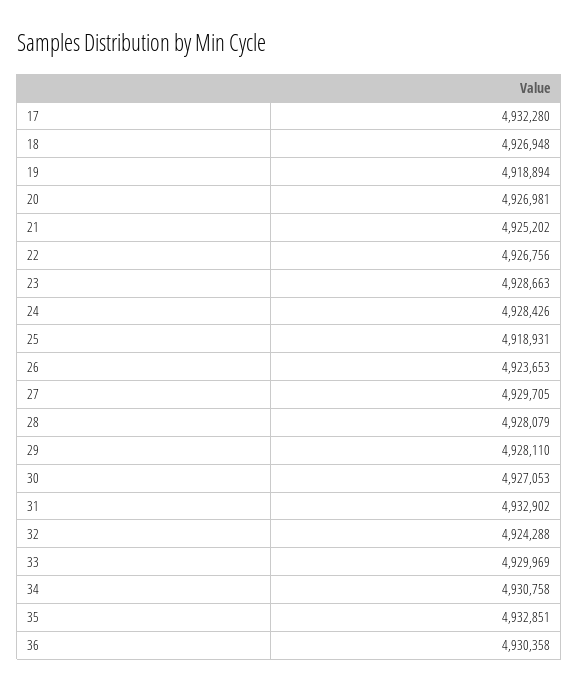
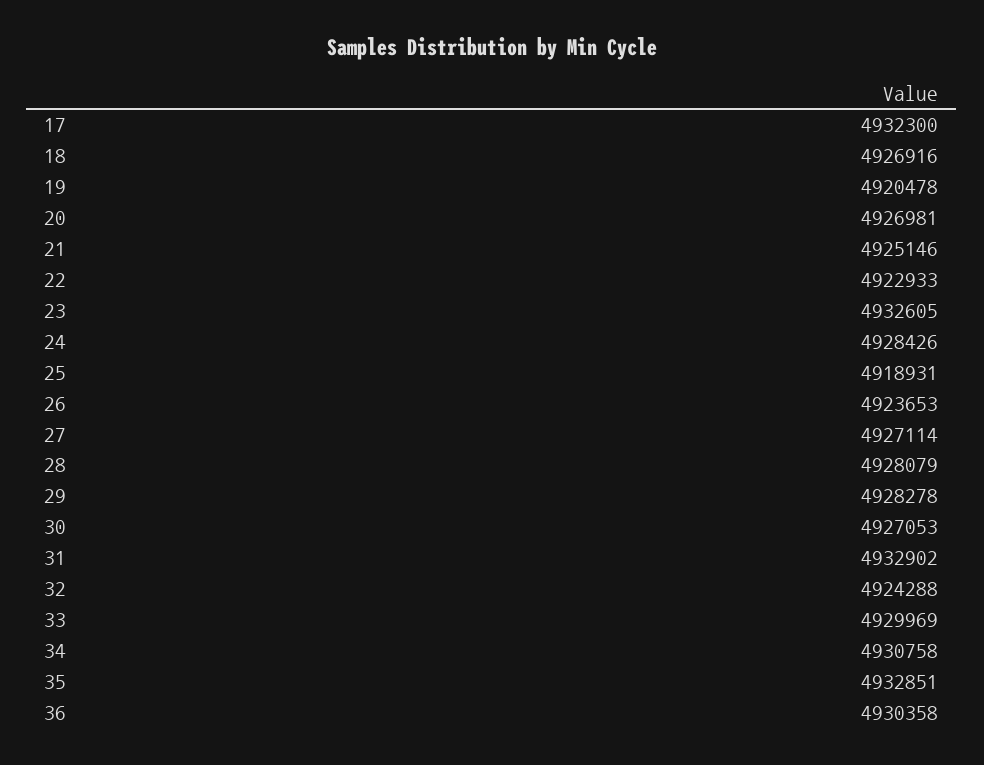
17: 4932280 -> 4932300
18: 4926948 -> 4926916
19: 4918894 -> 4920478
21: 4925202 -> 4925146
22: 4926756 -> 4922933
23: 4928663 -> 4932605
27: 4929705 -> 4927114
29: 4928110 -> 4928278

